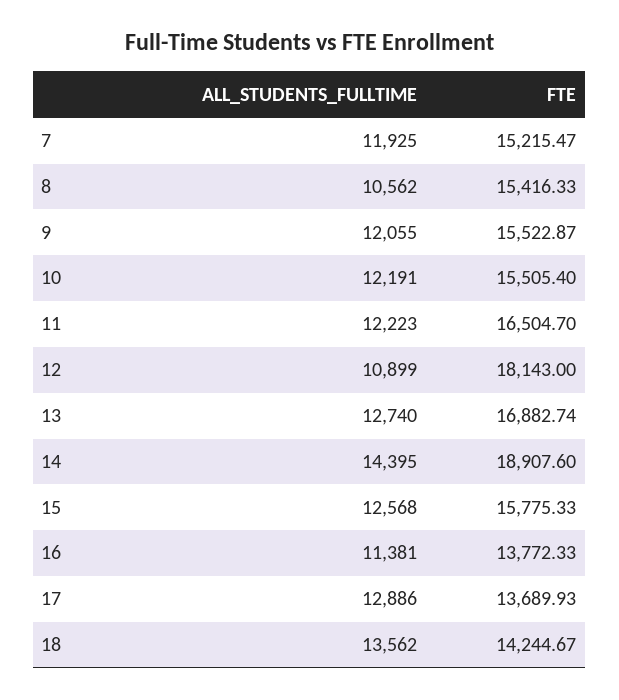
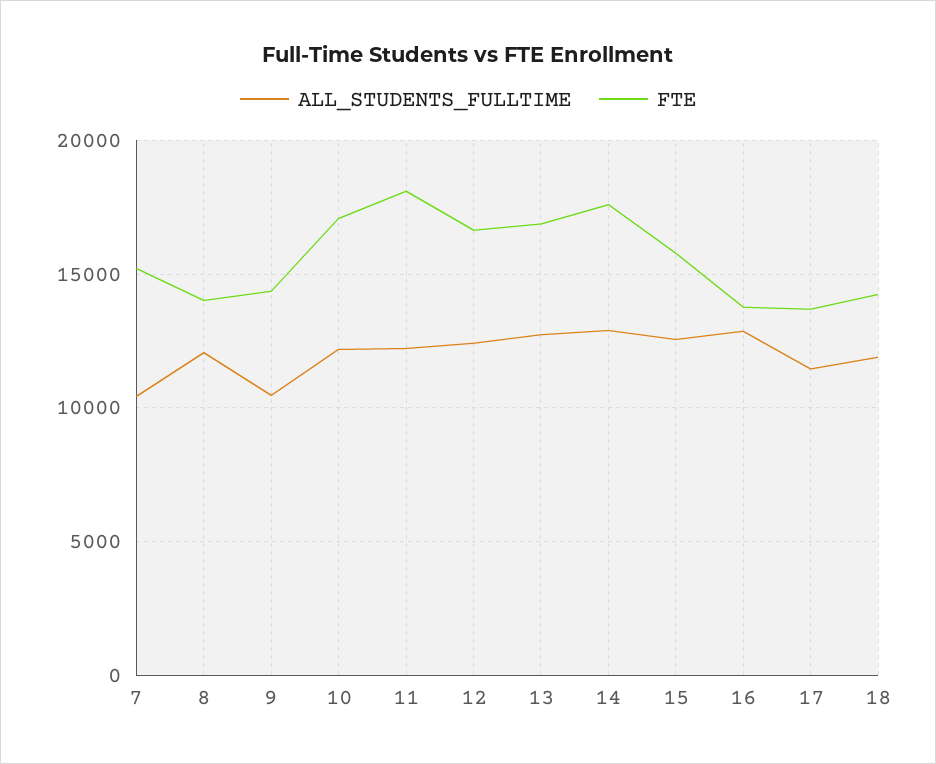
ALL_STUDENTS_FULLTIME, 7: 11925 -> 10500
ALL_STUDENTS_FULLTIME, 8: 10562 -> 12000
FTE, 8: 15416.33 -> 14000
ALL_STUDENTS_FULLTIME, 9: 12055 -> 10500
FTE, 9: 15522.87 -> 14500
FTE, 10: 15505.4 -> 17000
FTE, 11: 16504.7 -> 18000
ALL_STUDENTS_FULLTIME, 12: 10899 -> 12500
FTE, 12: 18143 -> 16500
ALL_STUDENTS_FULLTIME, 14: 14395 -> 13000
FTE, 14: 18907.6 -> 17500
ALL_STUDENTS_FULLTIME, 16: 11381 -> 13000
ALL_STUDENTS_FULLTIME, 17: 12886 -> 11500
ALL_STUDENTS_FULLTIME, 18: 13562 -> 12000

